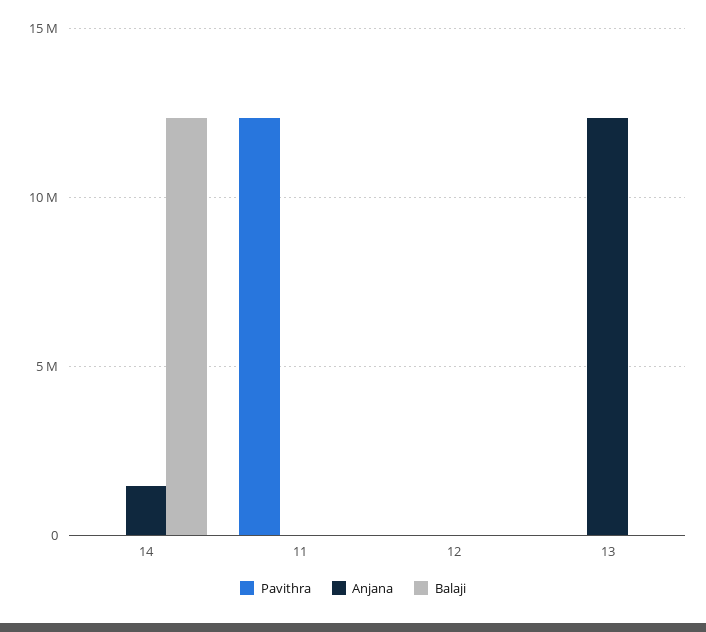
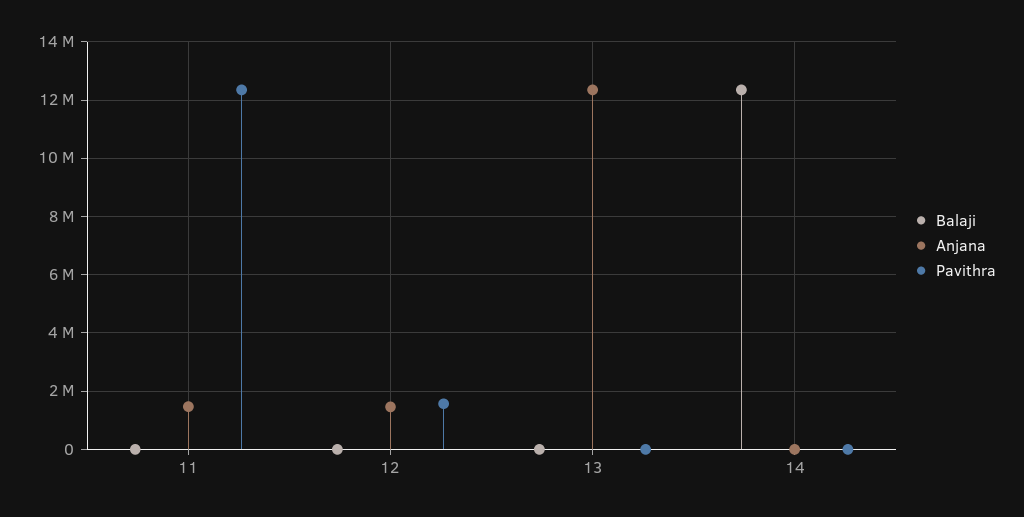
Anjana, 14: 1500000 -> 0
Anjana, 11: 0 -> 1500000
Pavithra, 12: 0 -> 1500000
Anjana, 12: 0 -> 1500000

